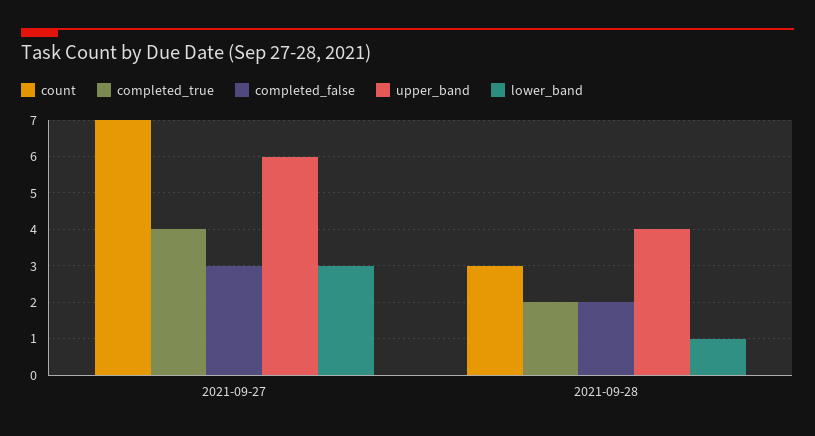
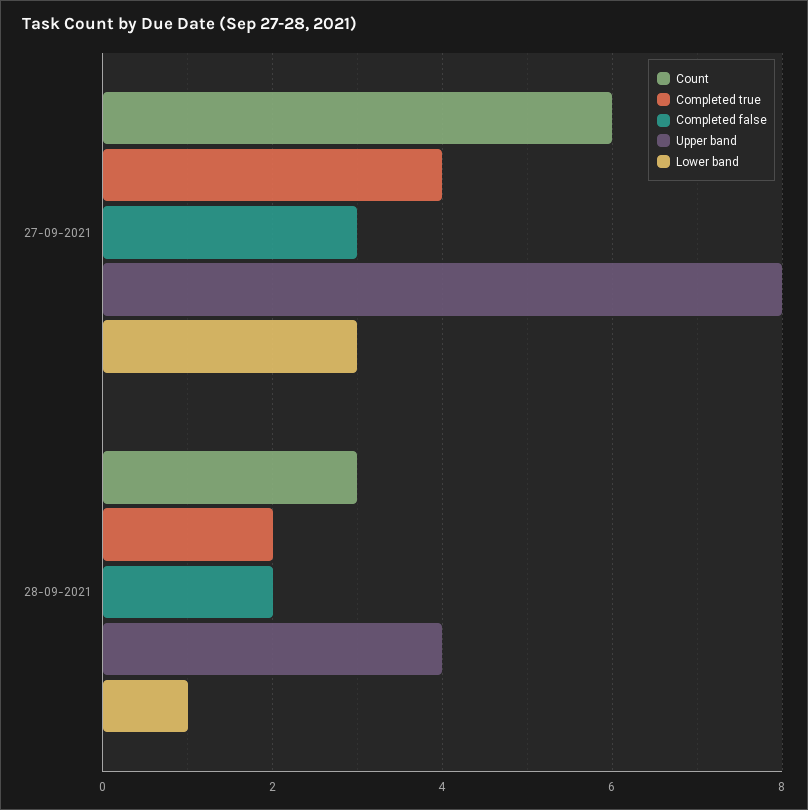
count, 2021-09-27: 7 -> 6
upper_band, 2021-09-27: 6 -> 8

